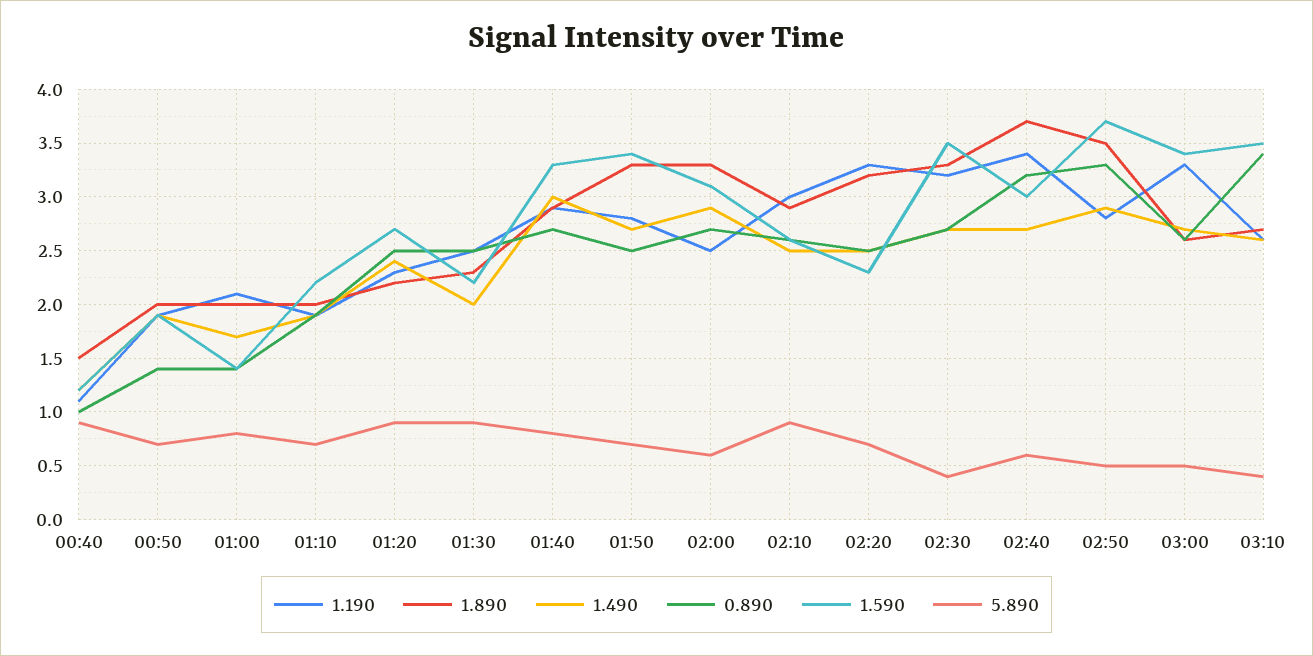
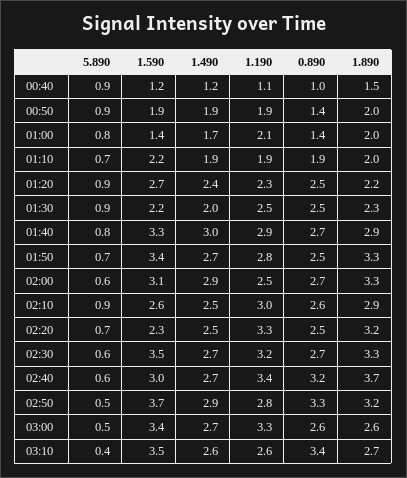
5.890, 00:50: 0.7 -> 0.9
5.890, 02:30: 0.4 -> 0.6
1.890, 02:50: 3.5 -> 3.2

